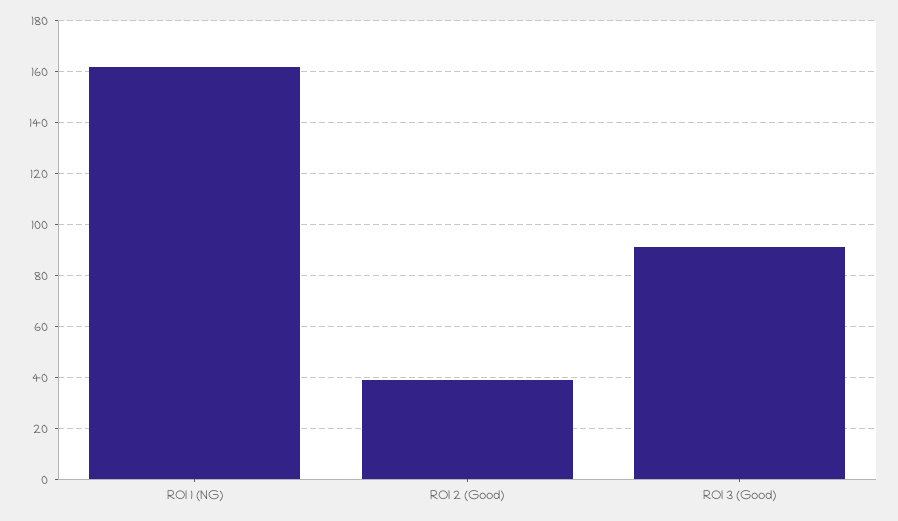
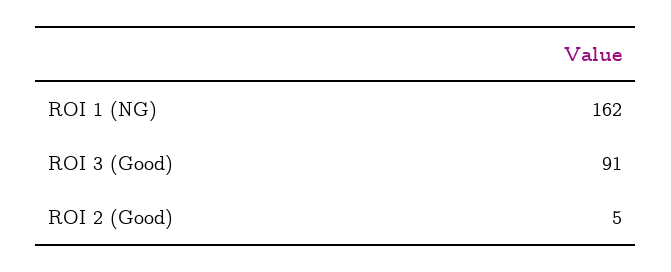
ROI 2 (Good): 40 -> 5

